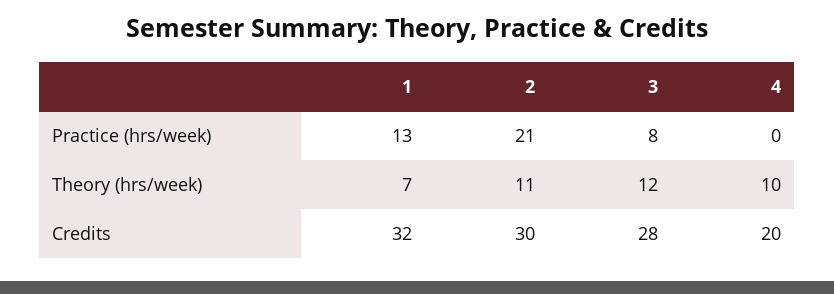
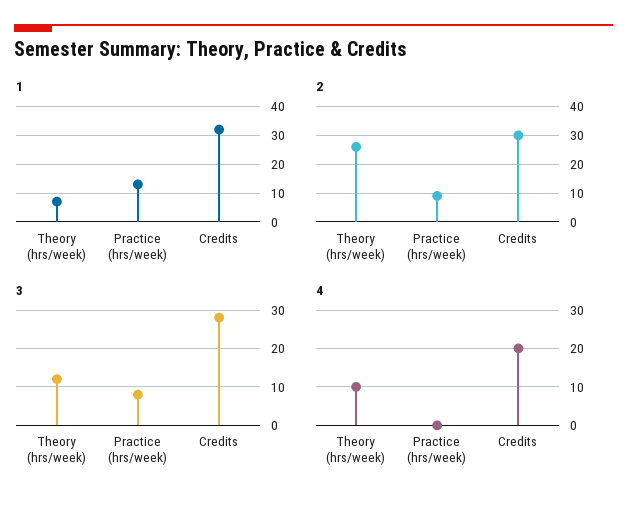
2, Practice (hrs/week): 21 -> 10
2, Theory (hrs/week): 11 -> 25

